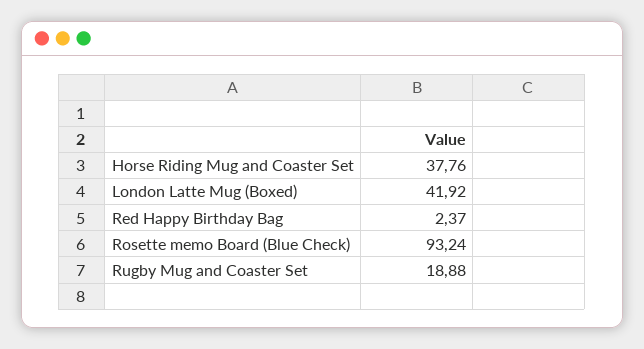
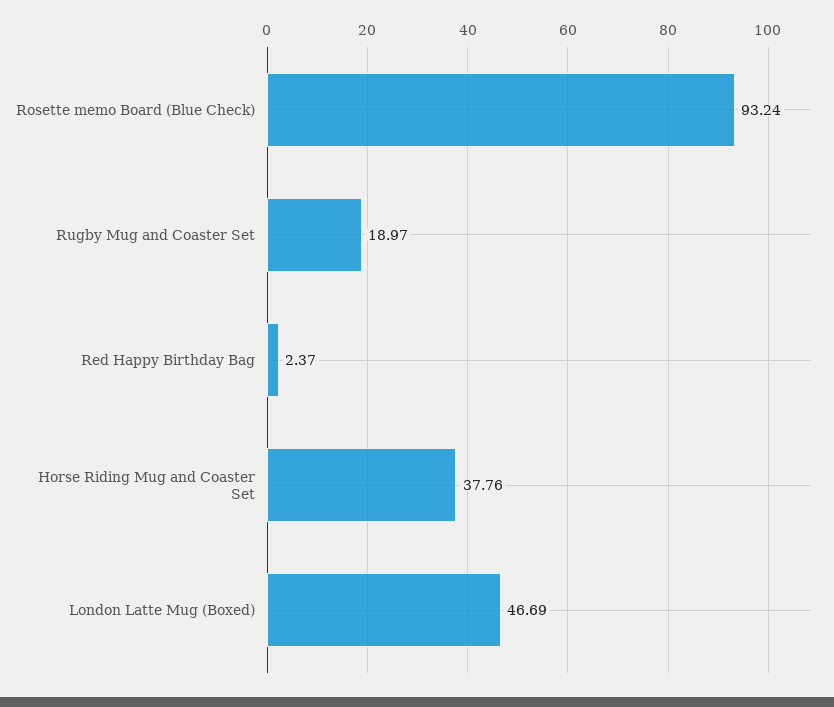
London Latte Mug (Boxed): 41.92 -> 46.69
Rugby Mug and Coaster Set: 18.88 -> 18.97

